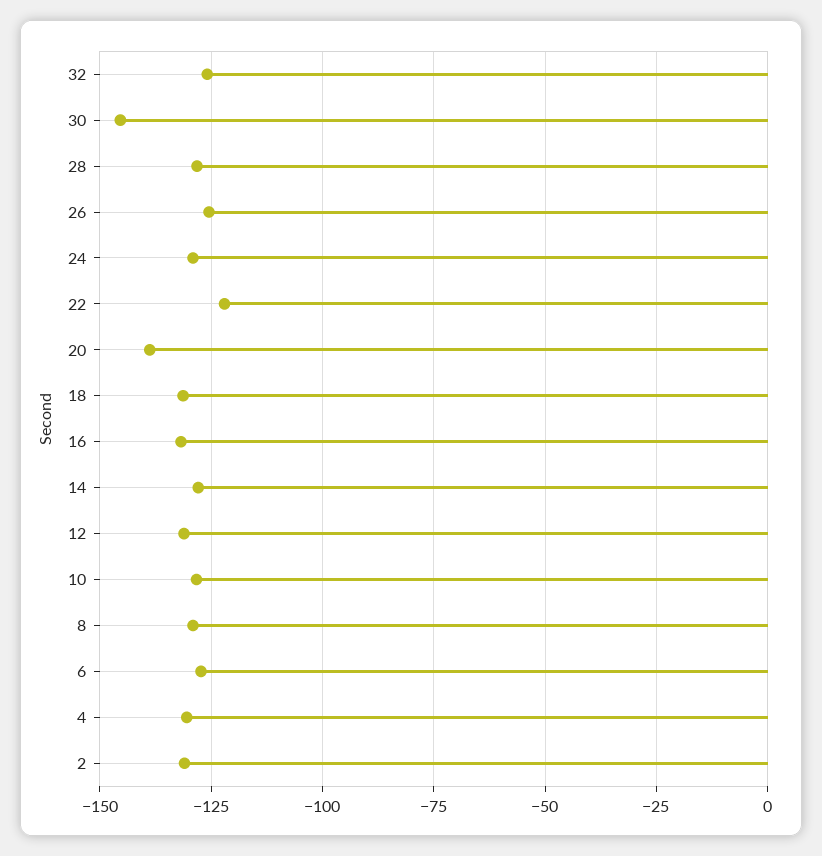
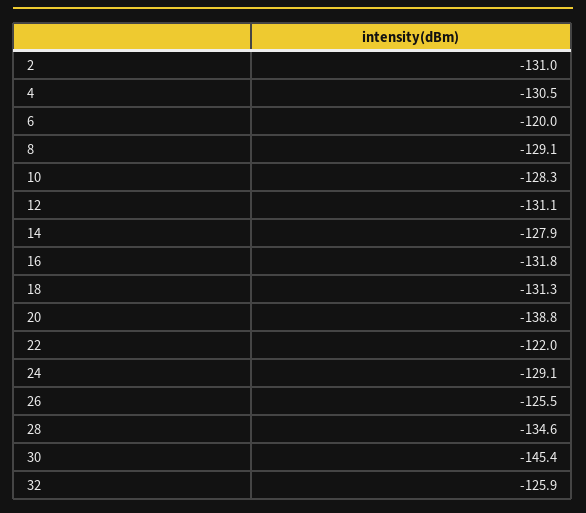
28: -127.5 -> -134.6
6: -127.5 -> -120

